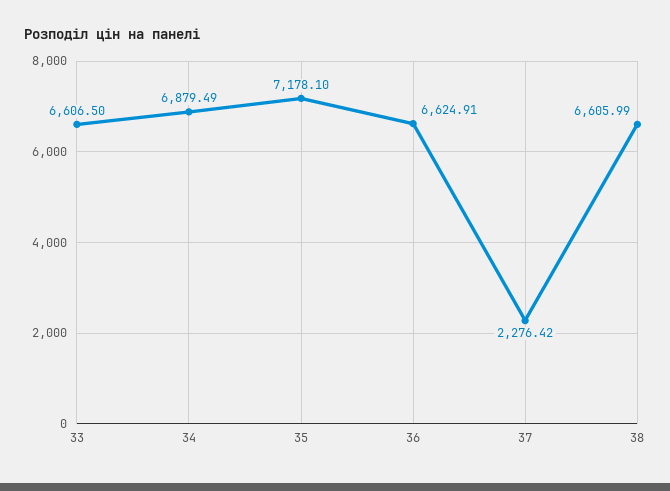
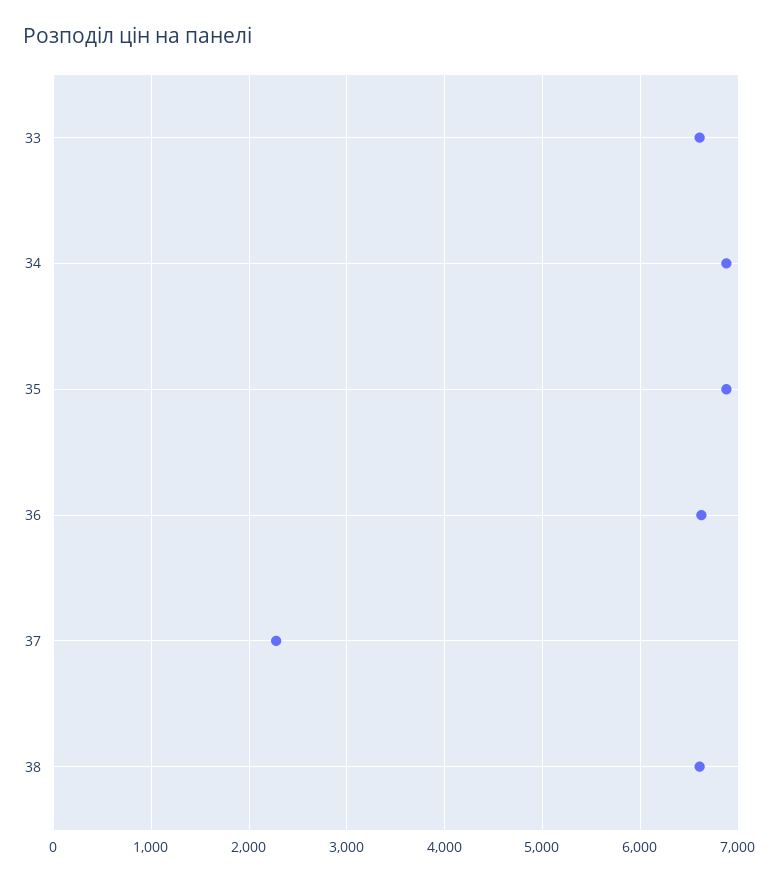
35: 7178.1 -> 6900

